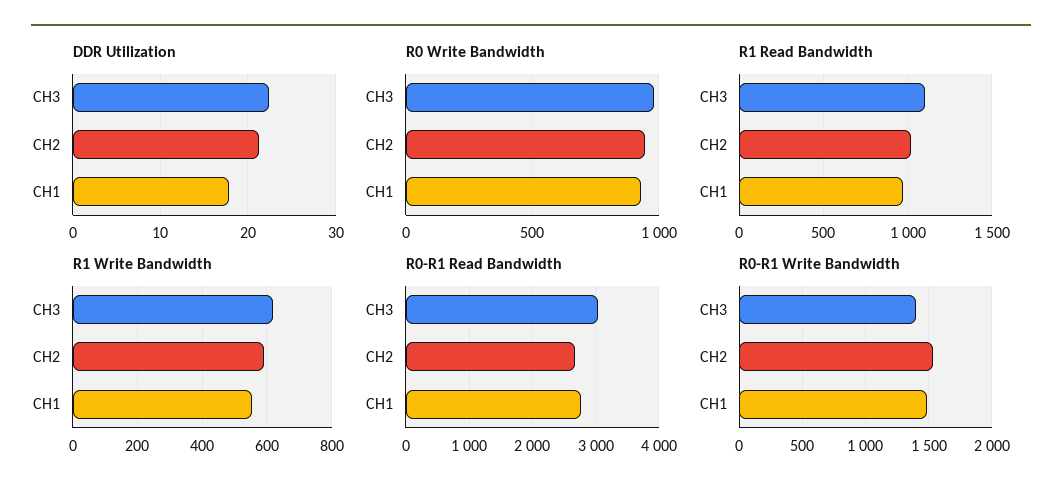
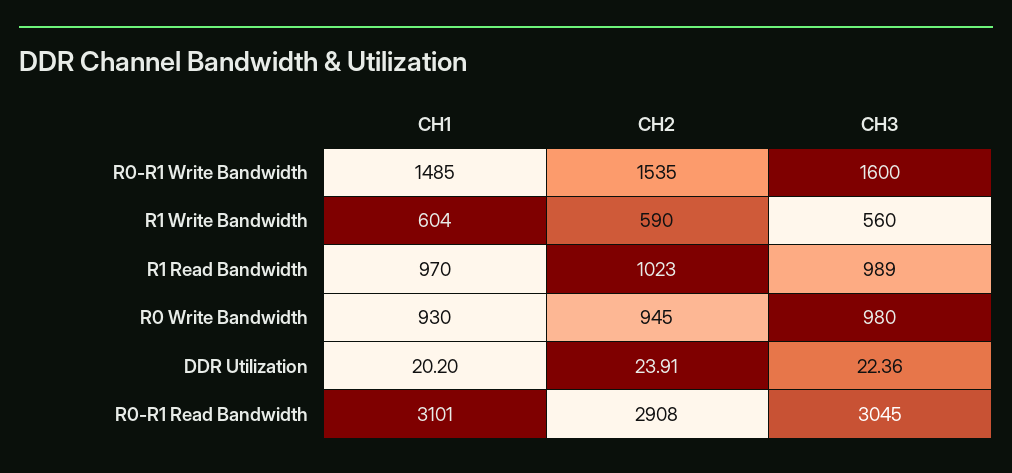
DDR Utilization, CH2: 21 -> 23.91
DDR Utilization, CH1: 18 -> 20.2
R1 Read Bandwidth, CH3: 1100 -> 989
R1 Write Bandwidth, CH3: 620 -> 560
R1 Write Bandwidth, CH1: 560 -> 604
R0-R1 Read Bandwidth, CH2: 2700 -> 2908
R0-R1 Read Bandwidth, CH1: 2800 -> 3101
R0-R1 Write Bandwidth, CH3: 1400 -> 1600

